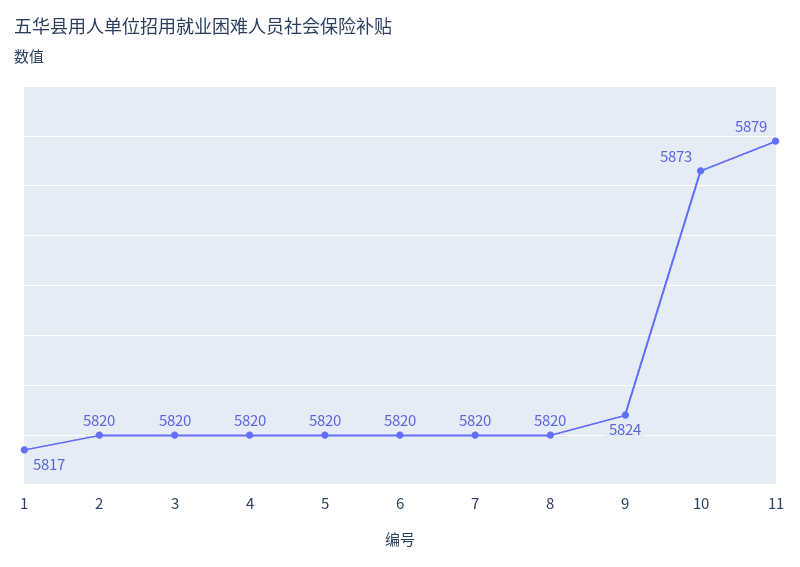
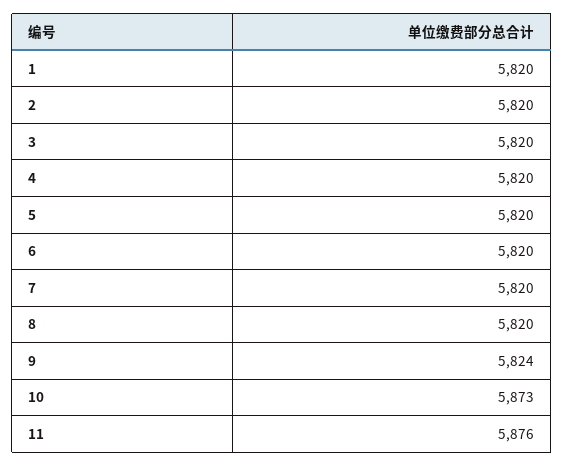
1: 5817 -> 5820
11: 5879 -> 5876

